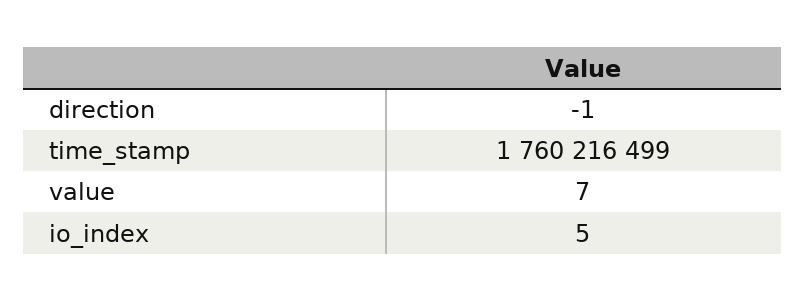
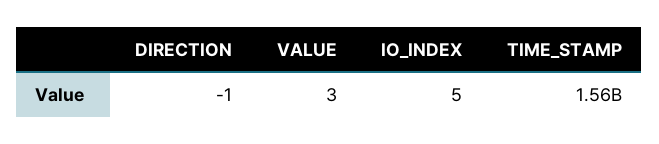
time_stamp: 1760216499 -> 1560000000
value: 7 -> 3

